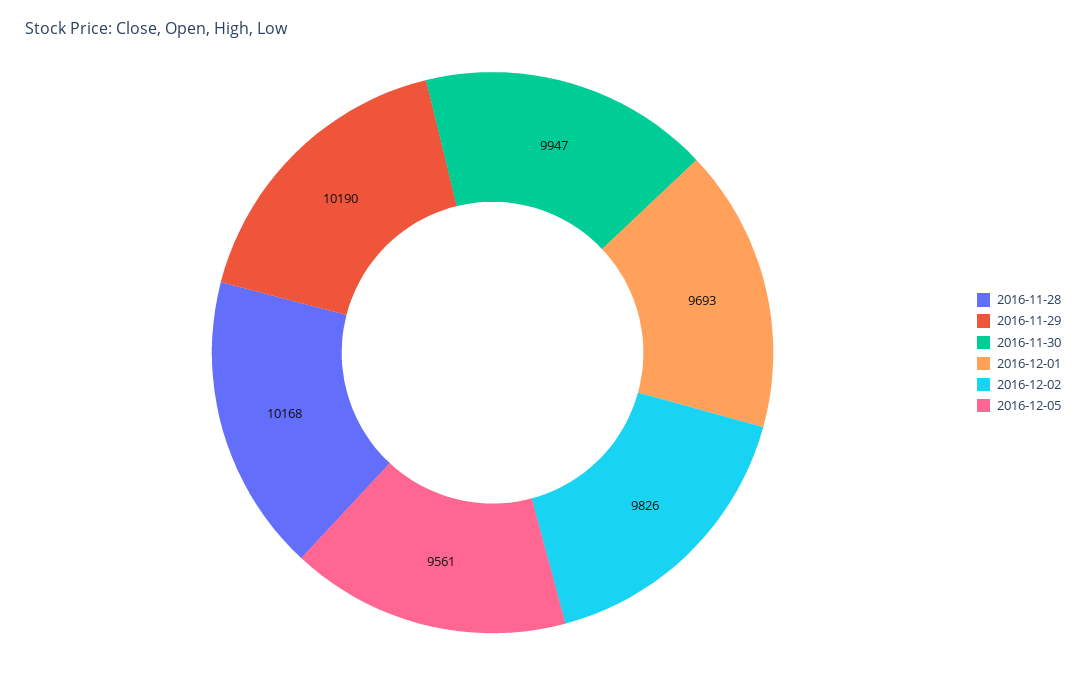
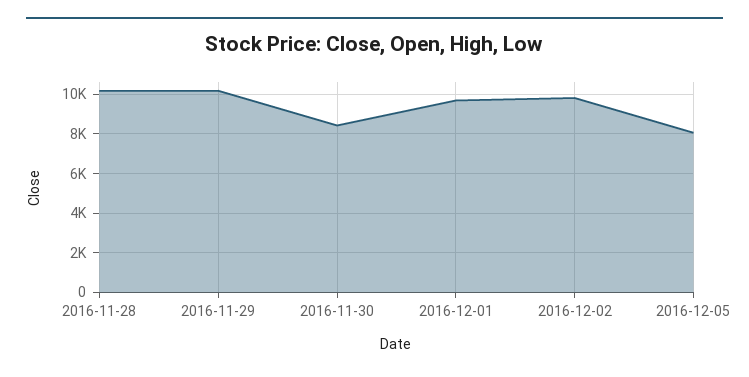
2016-11-30: 9947 -> 8500
2016-12-05: 9561 -> 8000

